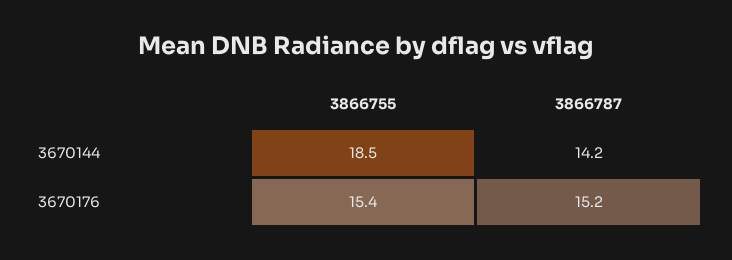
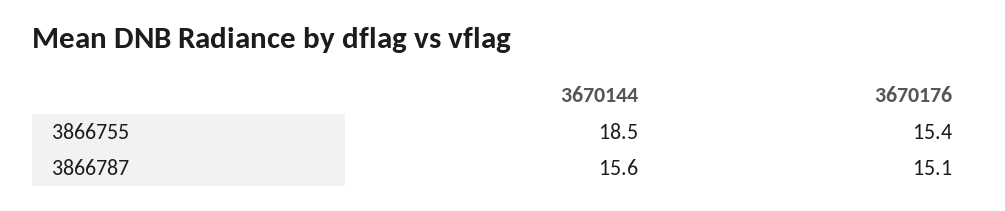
3866787, 3670144: 14.2 -> 15.6
3866787, 3670176: 15.2 -> 15.1

